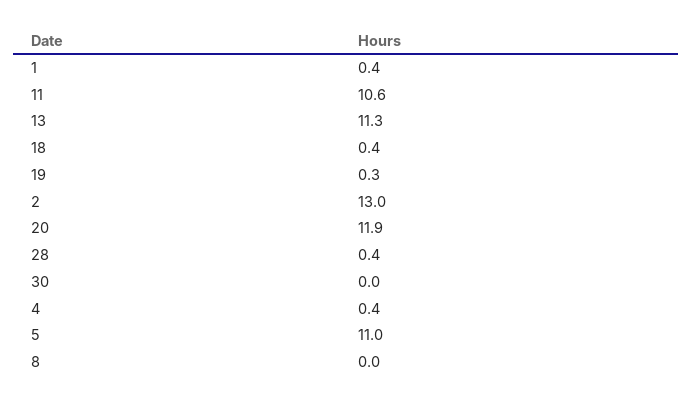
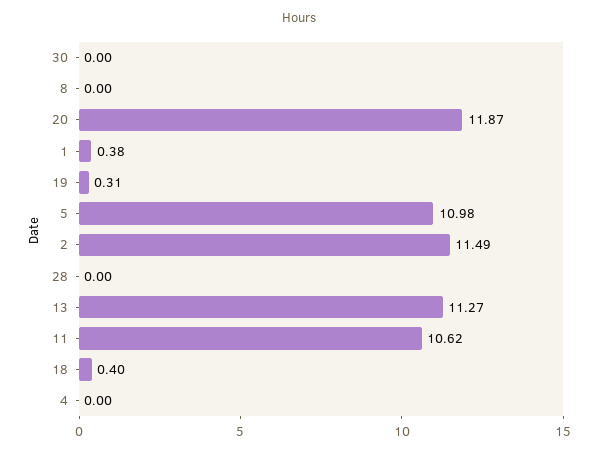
2: 13 -> 11.49
28: 0.4 -> 0
4: 0.4 -> 0

